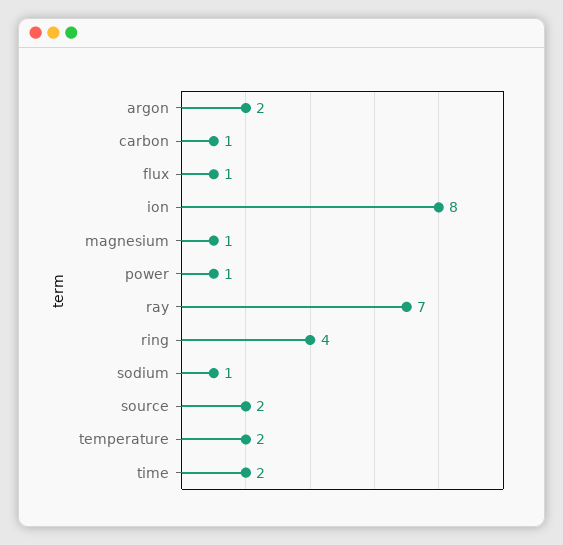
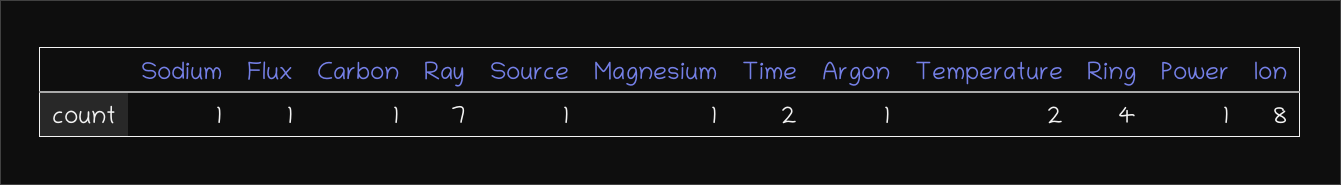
argon: 2 -> 1
source: 2 -> 1

